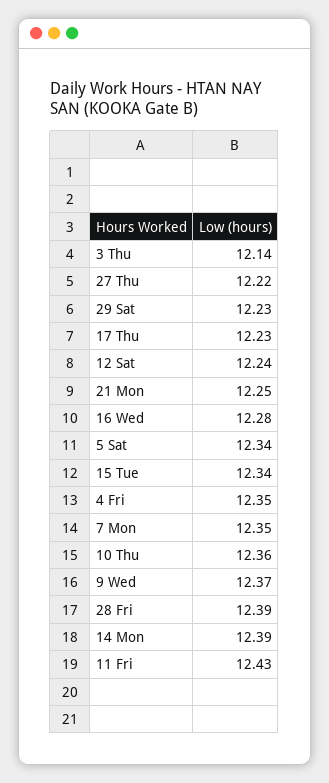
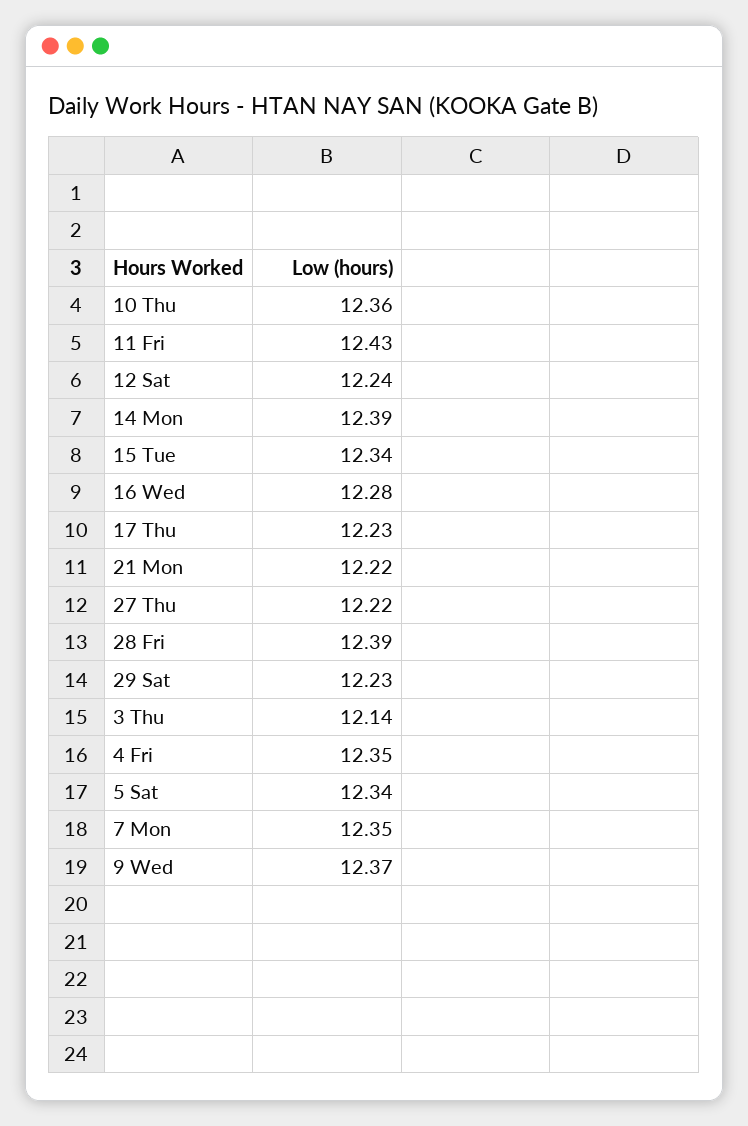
21 Mon: 12.25 -> 12.22

